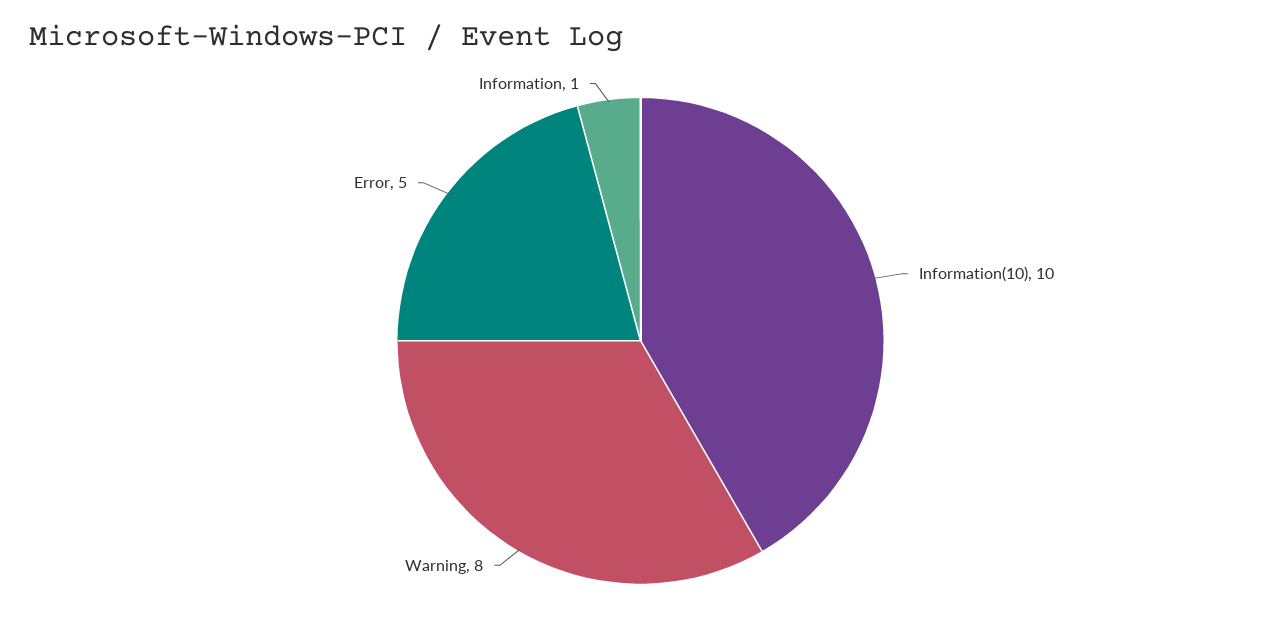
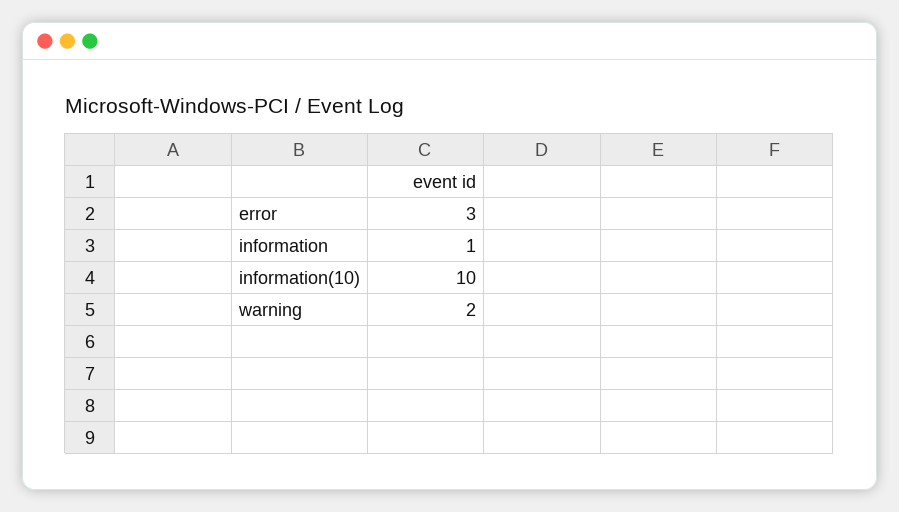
Warning: 8 -> 2
Error: 5 -> 3

